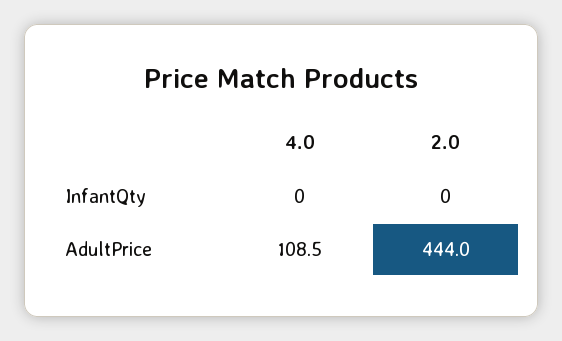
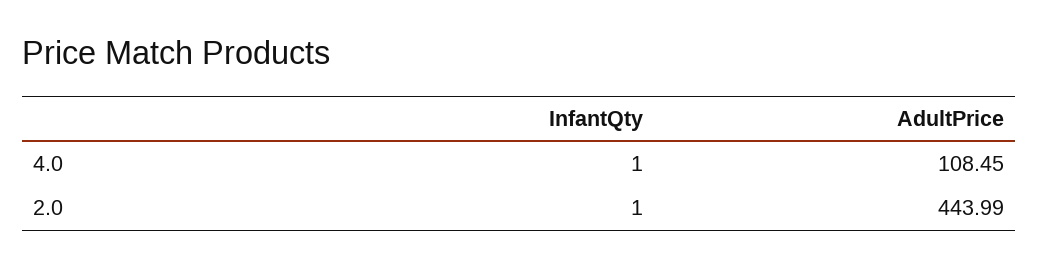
4.0, InfantQty: 0 -> 1
2.0, InfantQty: 0 -> 1

